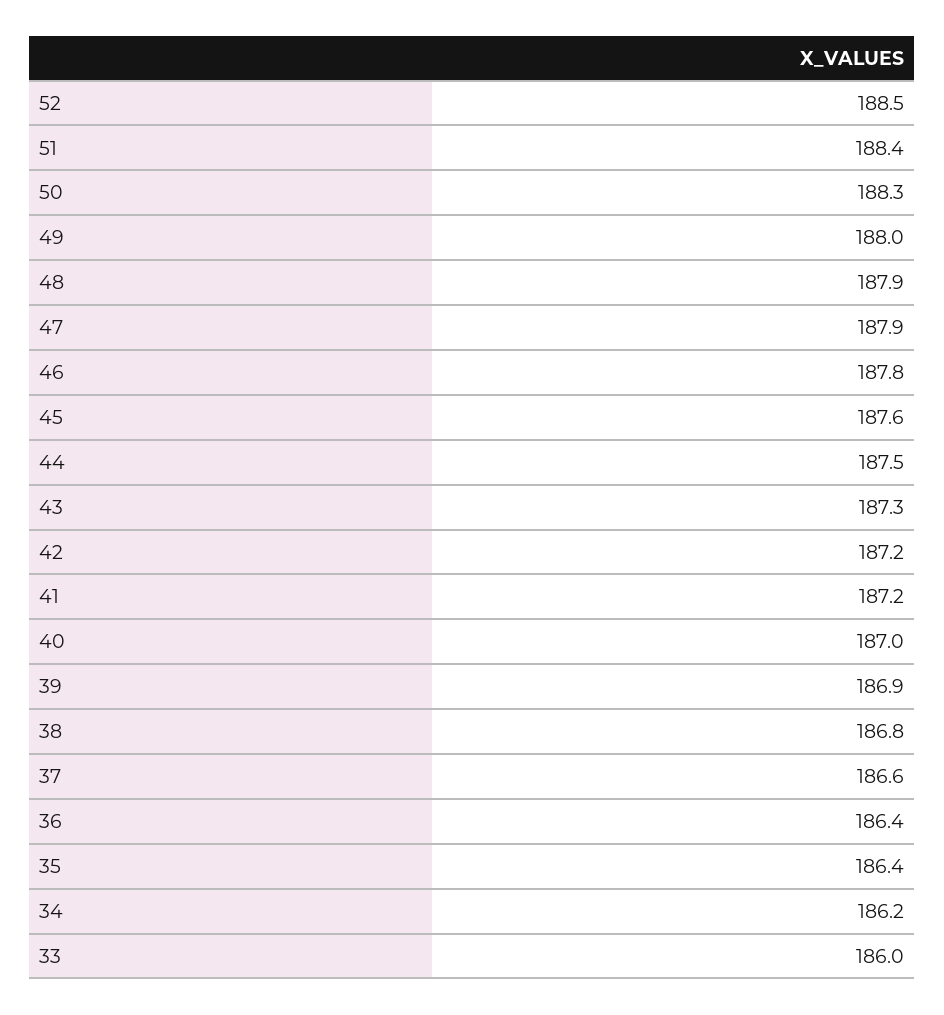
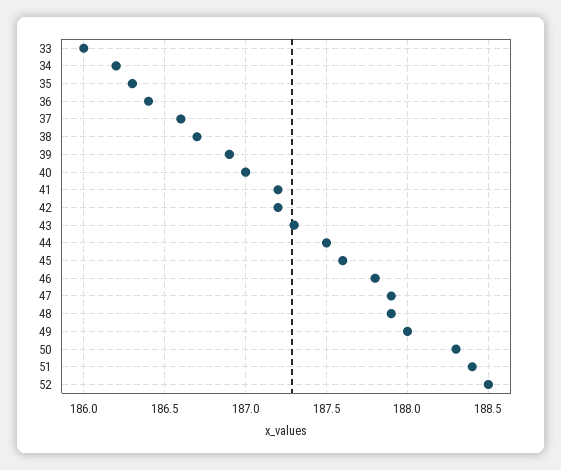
38: 186.8 -> 186.7
35: 186.4 -> 186.3

